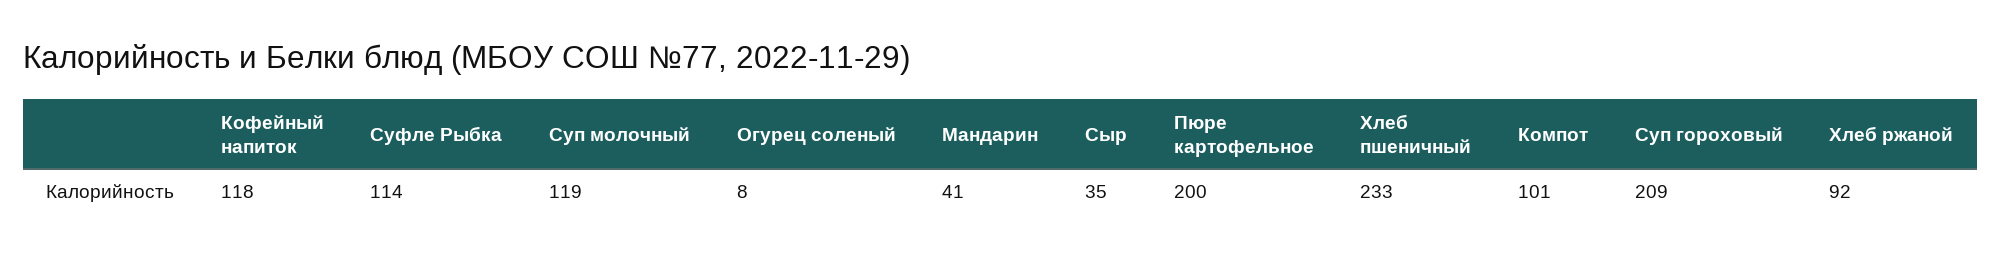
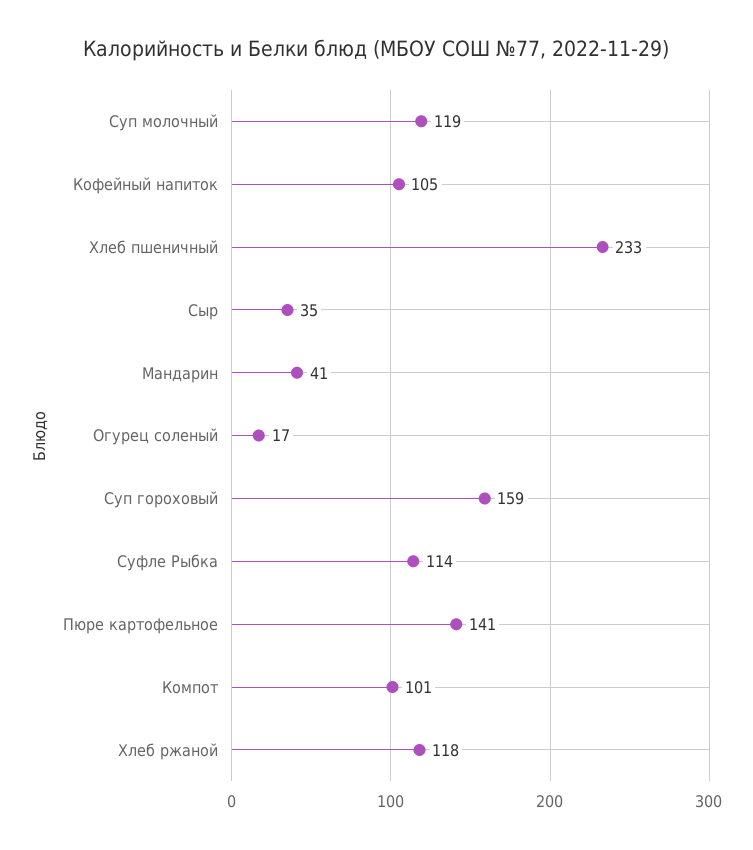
Кофейный напиток: 118 -> 105
Огурец соленый: 8 -> 17
Пюре картофельное: 200 -> 141
Суп гороховый: 209 -> 159
Хлеб ржаной: 92 -> 118

